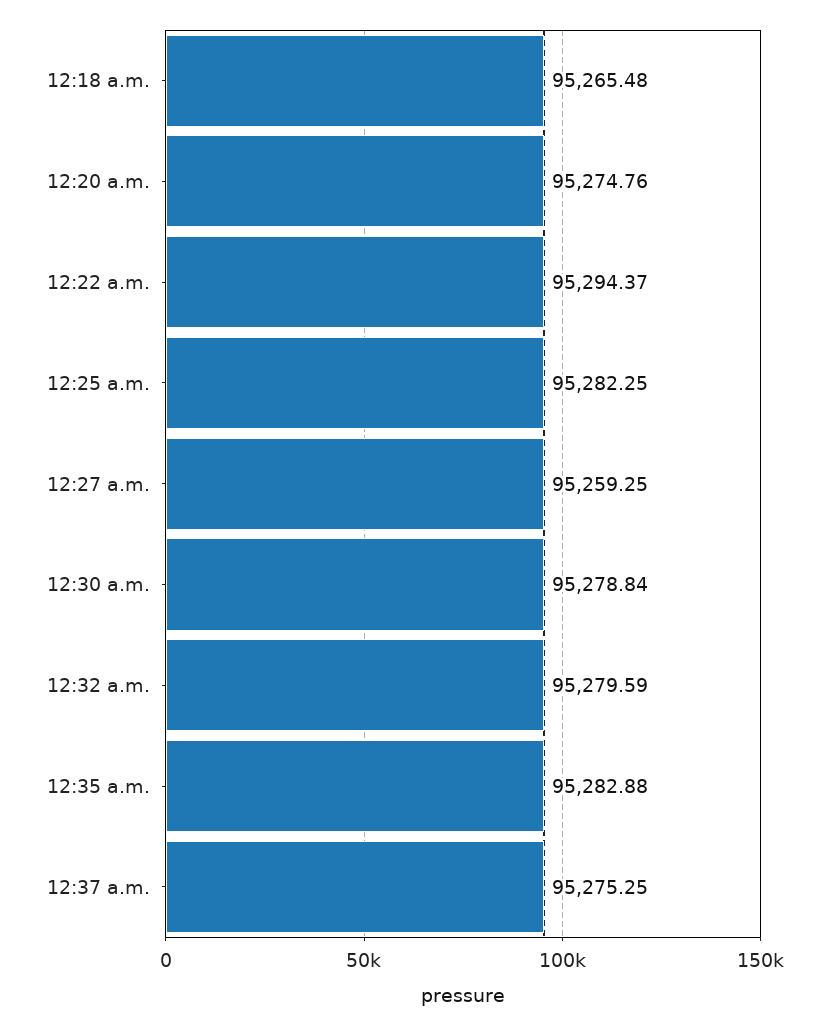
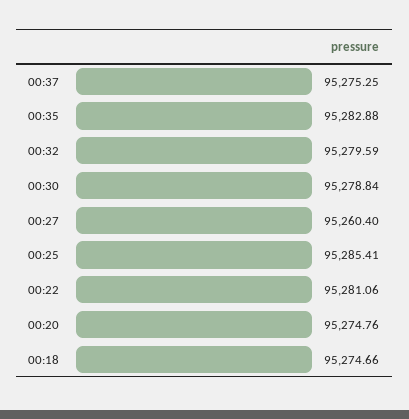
12:18 a.m.: 95265.48 -> 95274.66
12:22 a.m.: 95294.37 -> 95281.06
12:25 a.m.: 95282.25 -> 95285.41
12:27 a.m.: 95259.25 -> 95260.4

